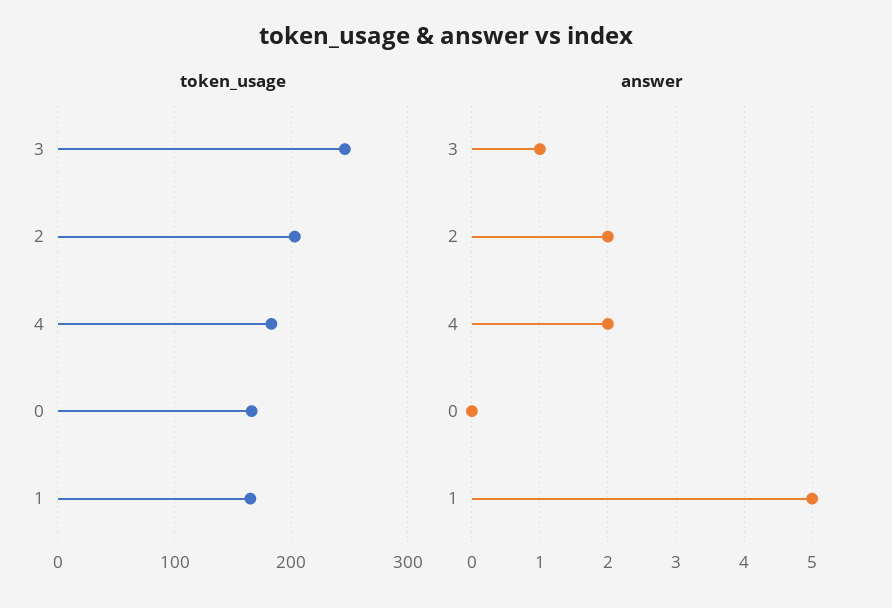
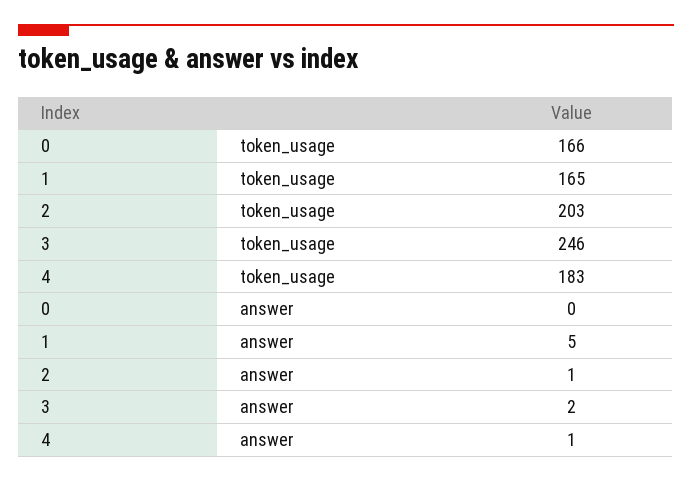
answer, 3: 1 -> 2
answer, 2: 2 -> 1
answer, 4: 2 -> 1

